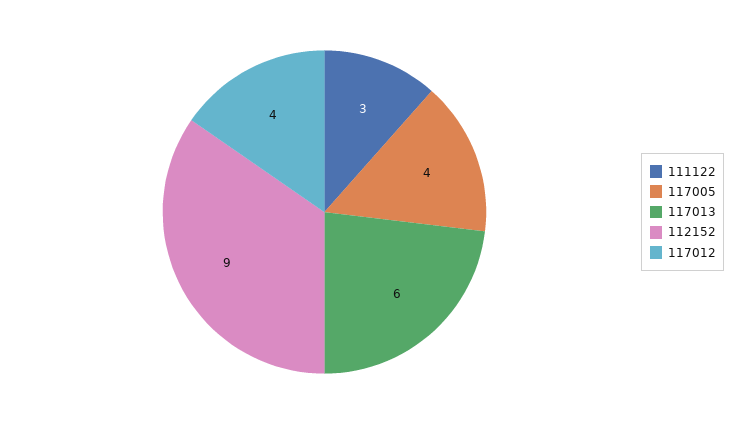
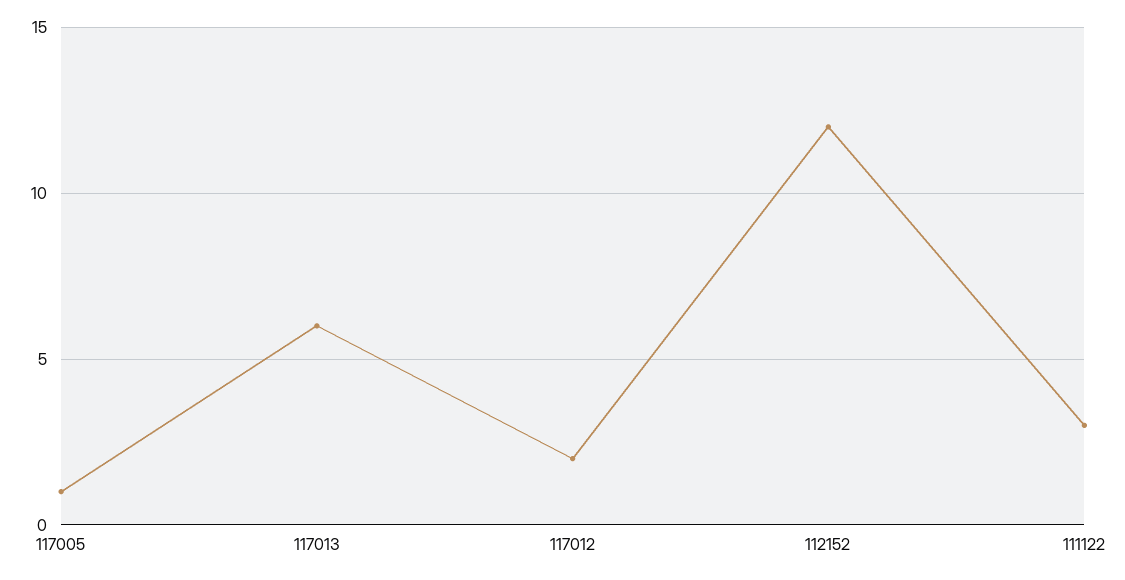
117005: 4 -> 1
112152: 9 -> 12
117012: 4 -> 2

